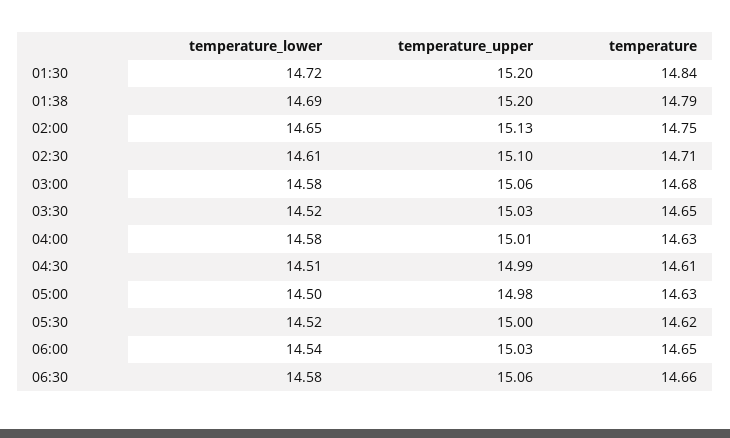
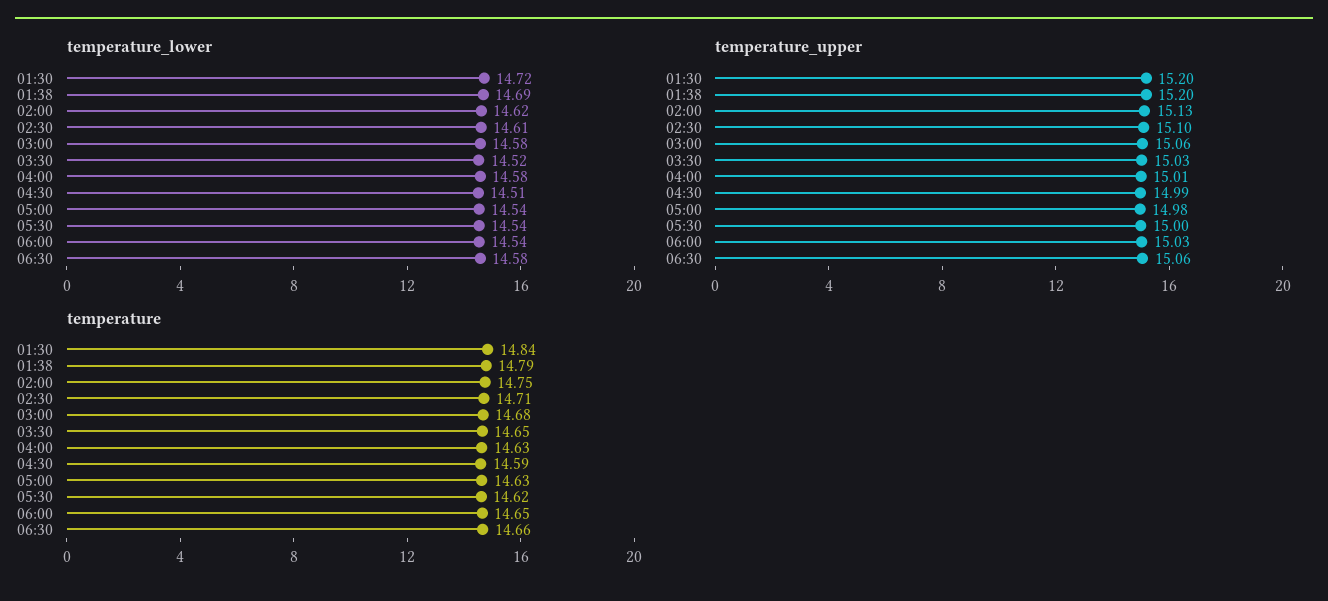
temperature_lower, 02:00: 14.65 -> 14.62
temperature, 04:30: 14.61 -> 14.59
temperature_lower, 05:00: 14.5 -> 14.54
temperature_lower, 05:30: 14.52 -> 14.54

